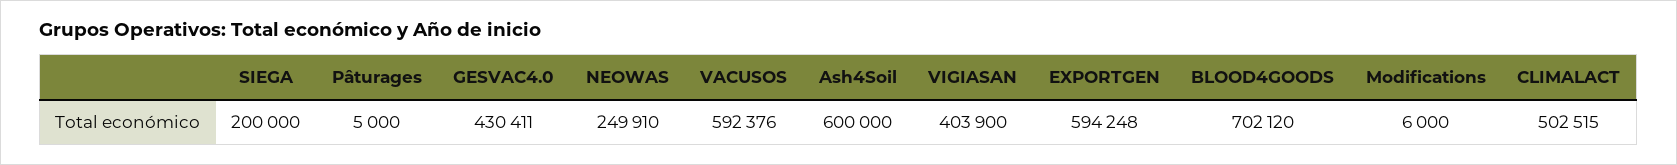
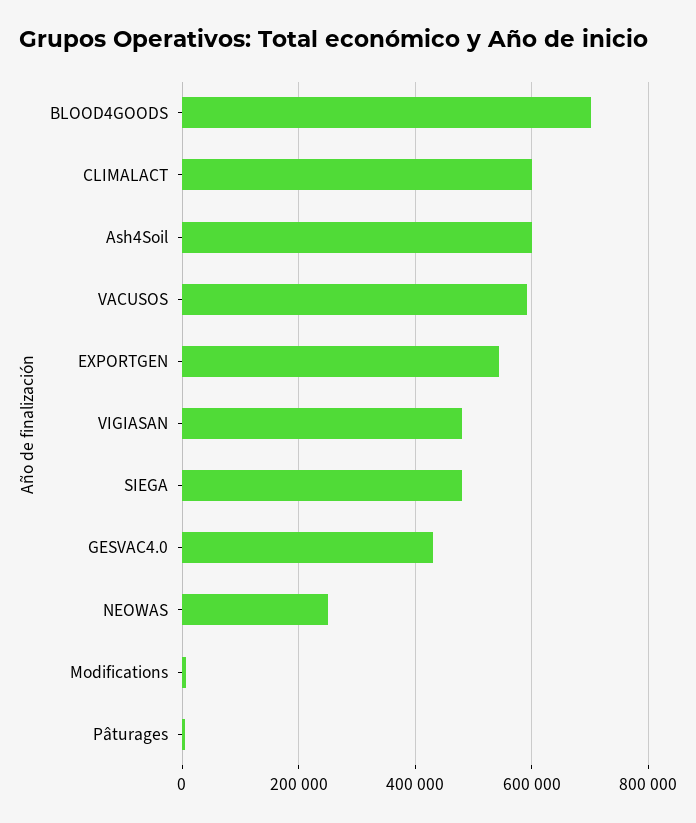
SIEGA: 200000 -> 480000
VIGIASAN: 403900 -> 480000
EXPORTGEN: 594248 -> 540000
CLIMALACT: 502515 -> 600000

